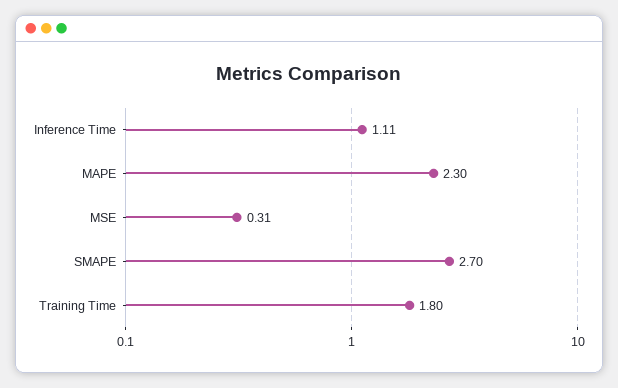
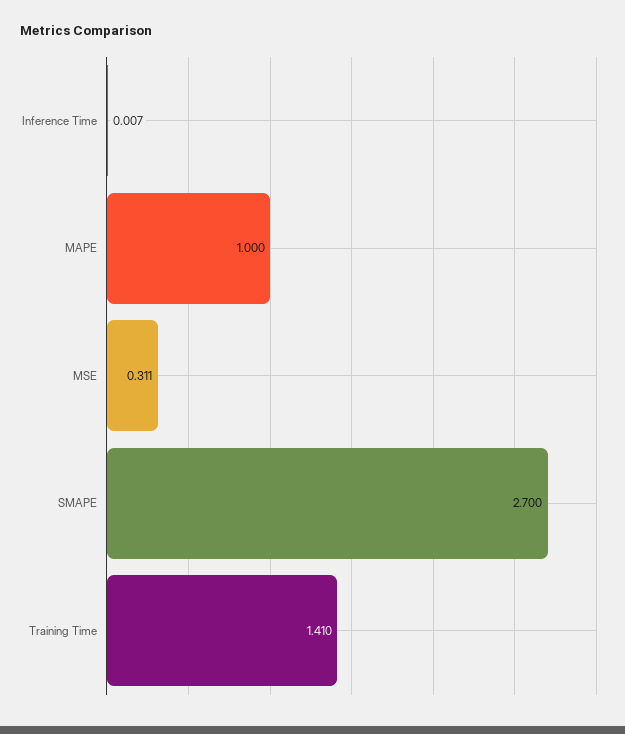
Inference Time: 1.11 -> 0.007
MAPE: 2.3 -> 1
Training Time: 1.8 -> 1.41

